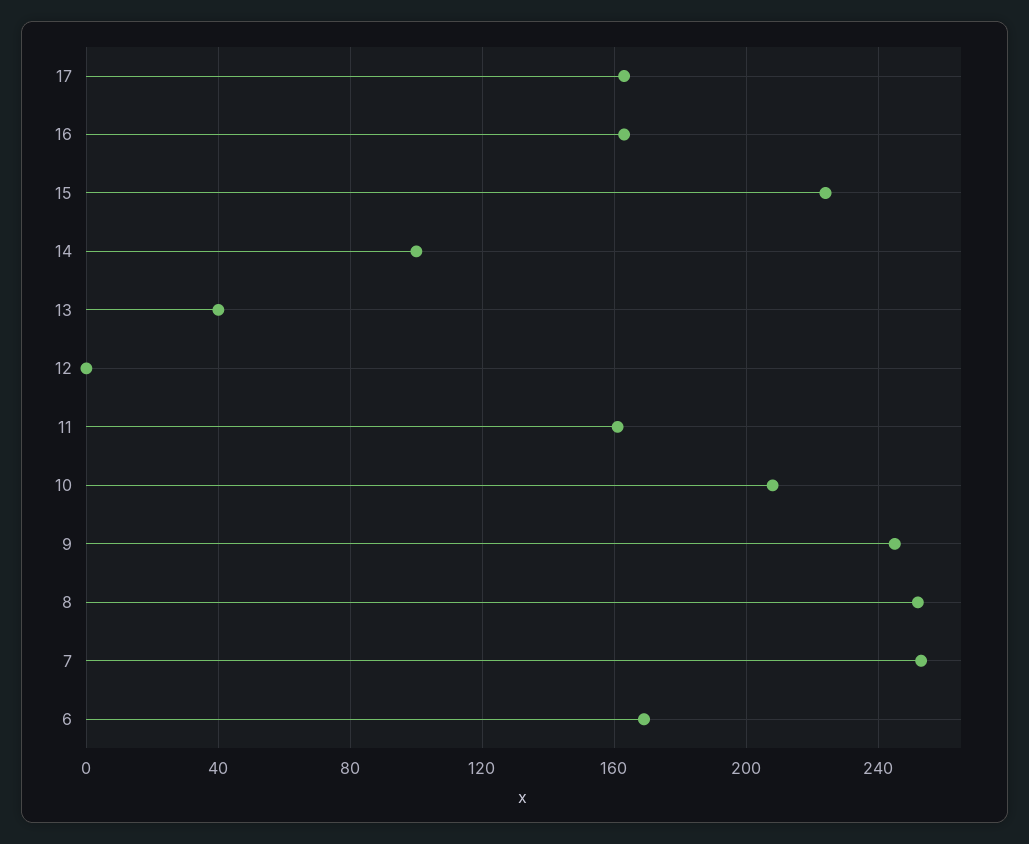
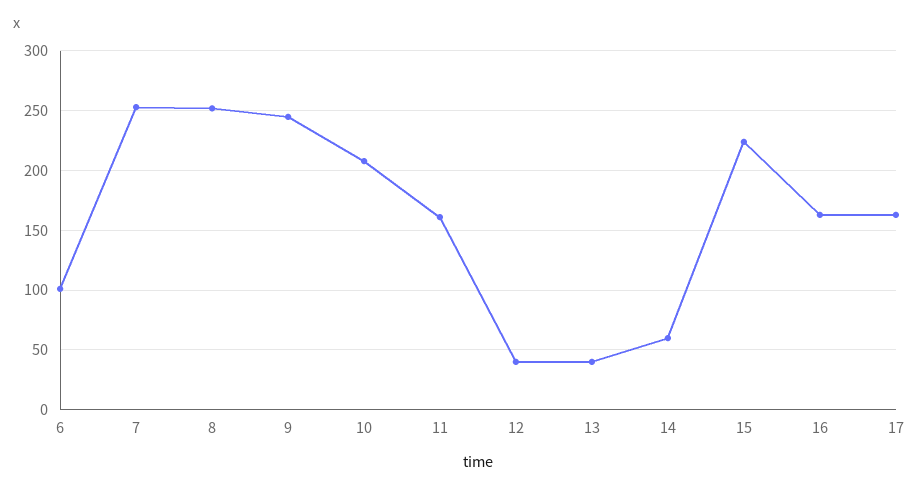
14: 100 -> 60
12: 0 -> 40
6: 170 -> 100

